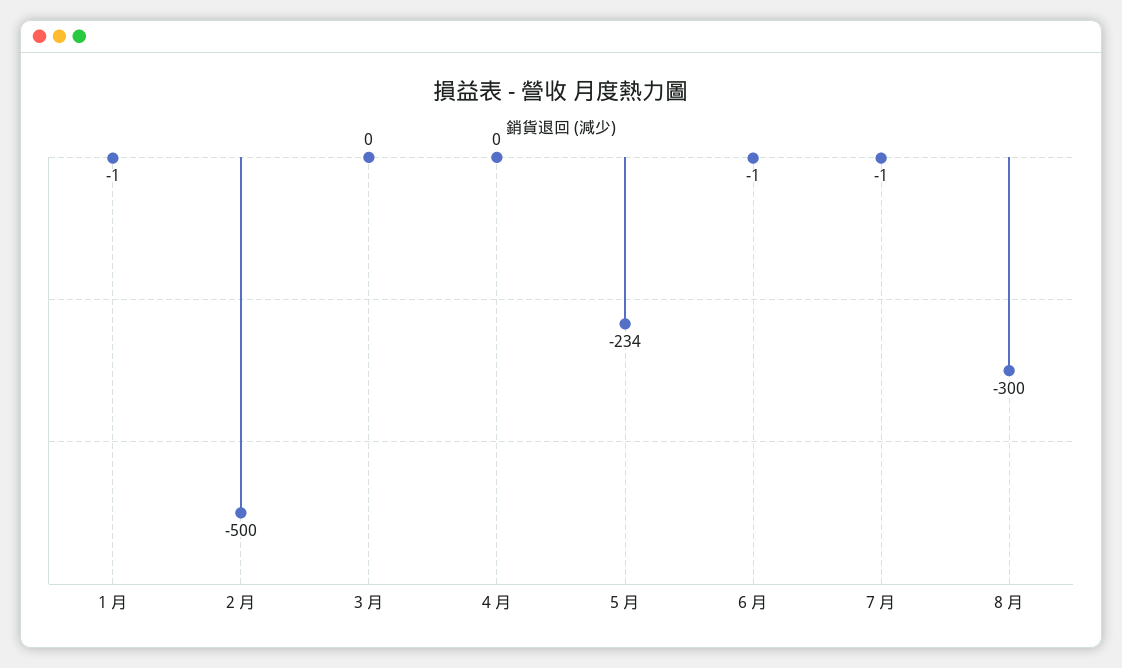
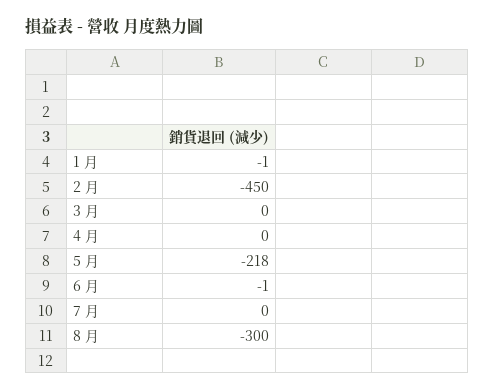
2 月: -500 -> -450
5 月: -234 -> -218
7 月: -1 -> 0

